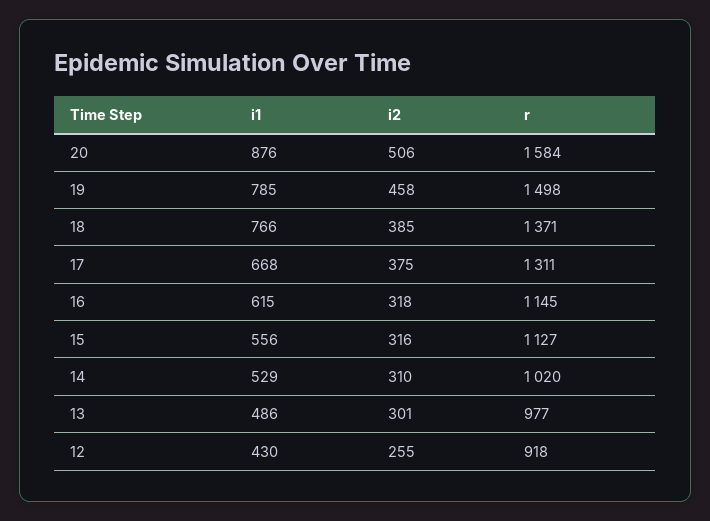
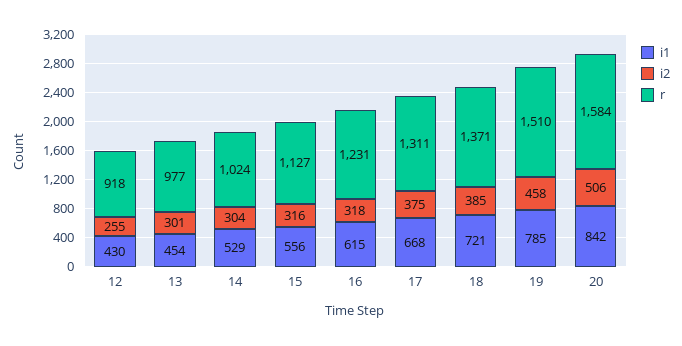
i1, 20: 876 -> 842
r, 19: 1498 -> 1510
i1, 18: 766 -> 721
r, 16: 1145 -> 1231
i2, 14: 310 -> 304
r, 14: 1020 -> 1024
i1, 13: 486 -> 454

